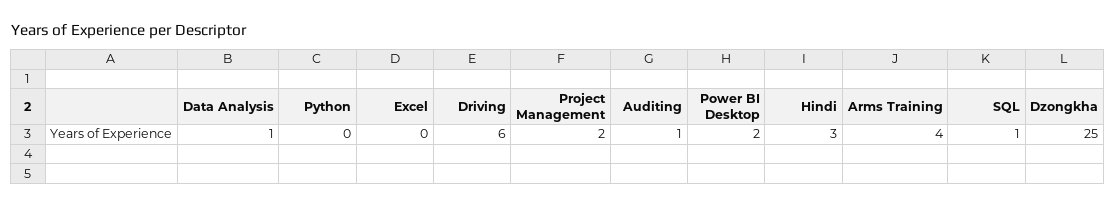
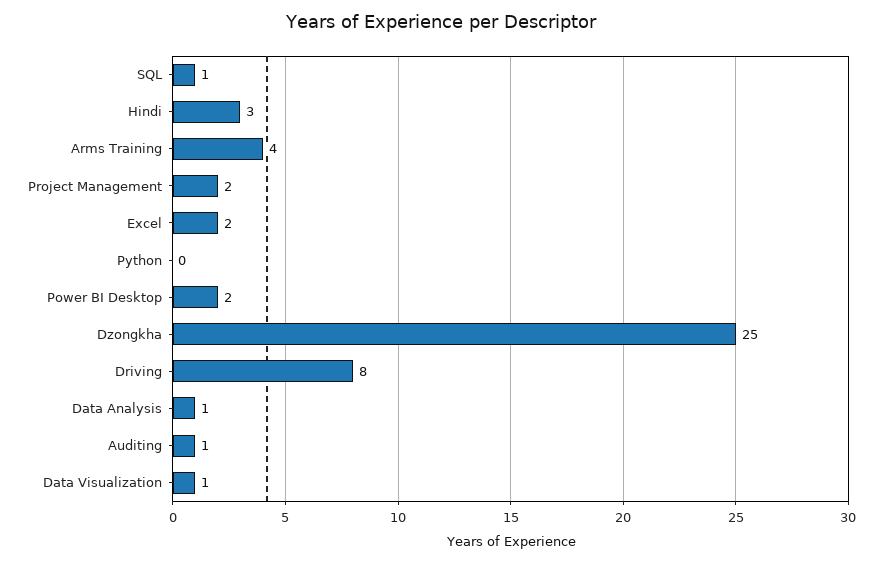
Excel: 0 -> 2
Driving: 6 -> 8
Data Visualization: none -> 1

